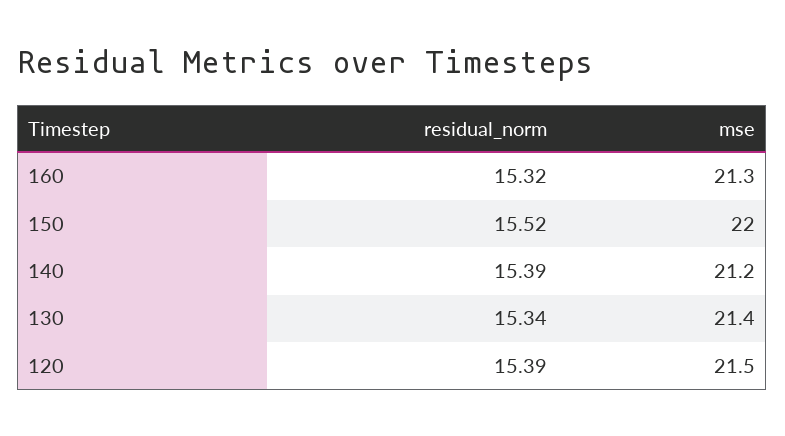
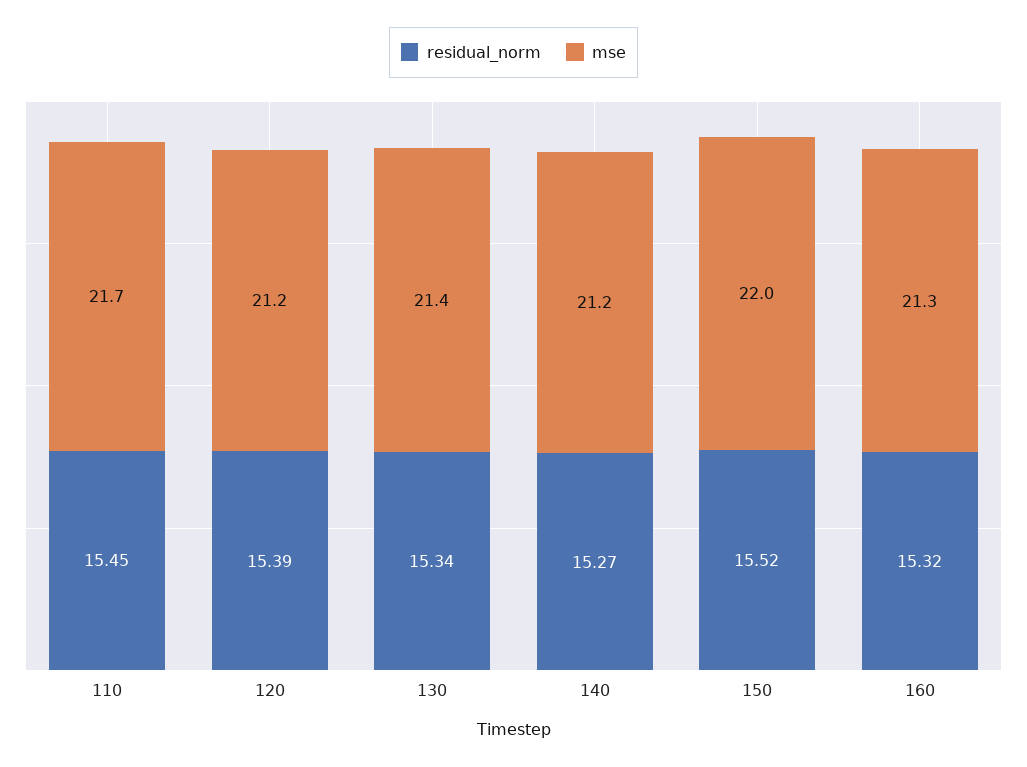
residual_norm, 140: 15.39 -> 15.27
mse, 120: 21.5 -> 21.2
residual_norm, 110: none -> 15.45
mse, 110: none -> 21.7

